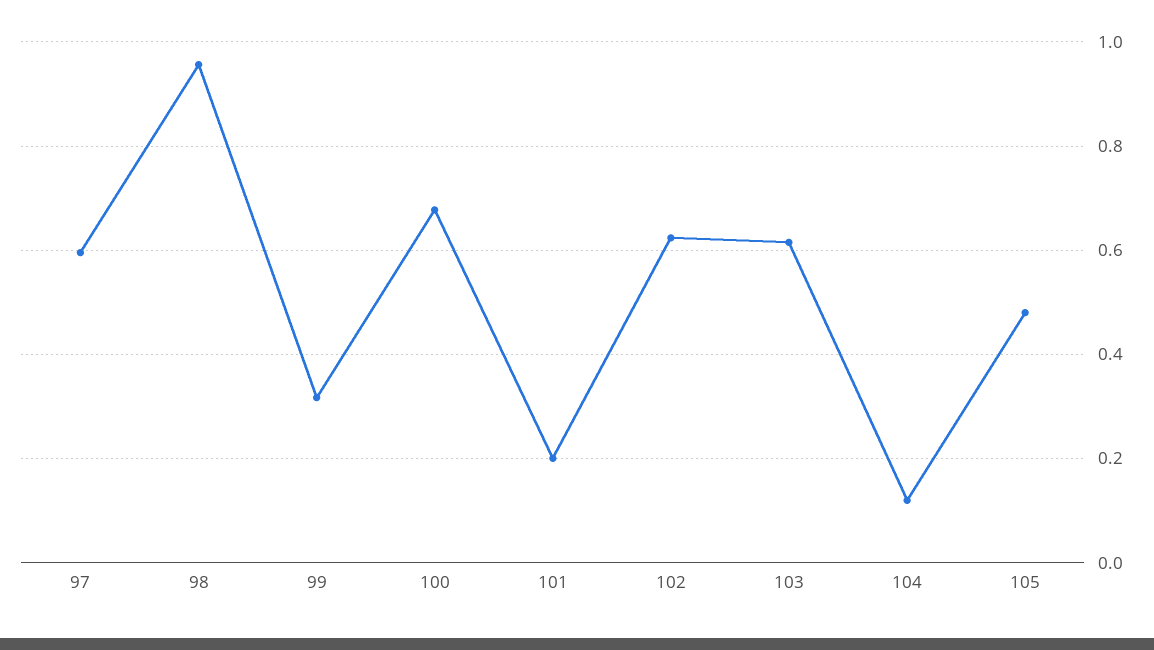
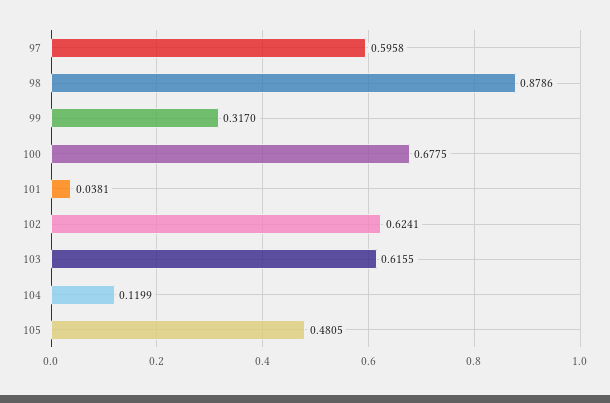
98: 0.96 -> 0.8786
101: 0.2 -> 0.0381

